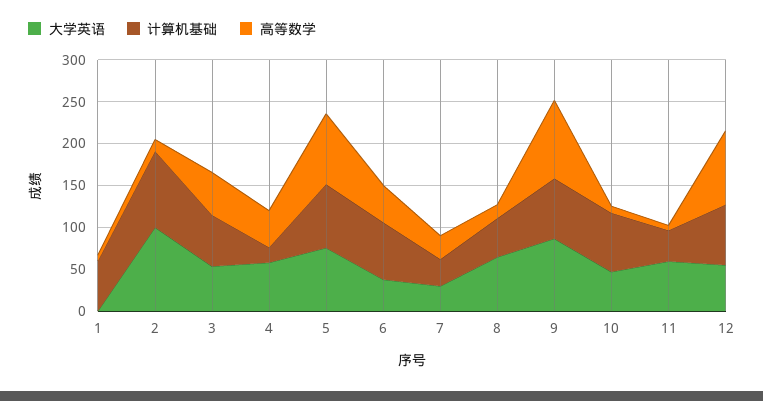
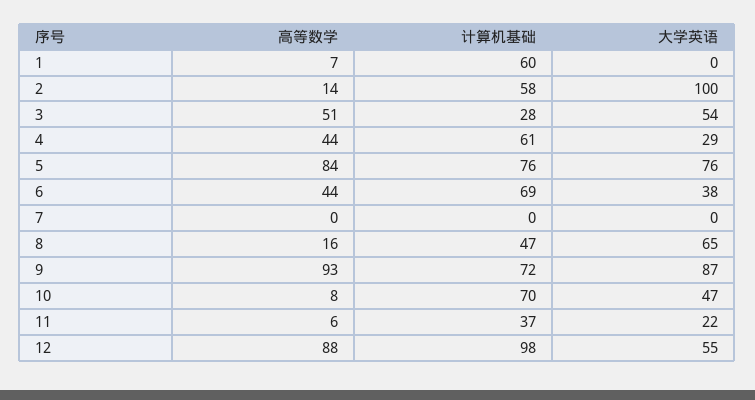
计算机基础, 2: 90 -> 58
计算机基础, 3: 60 -> 28
大学英语, 4: 60 -> 29
计算机基础, 4: 20 -> 61
大学英语, 7: 30 -> 0
计算机基础, 7: 30 -> 0
高等数学, 7: 30 -> 0
大学英语, 11: 60 -> 22
计算机基础, 12: 70 -> 98

